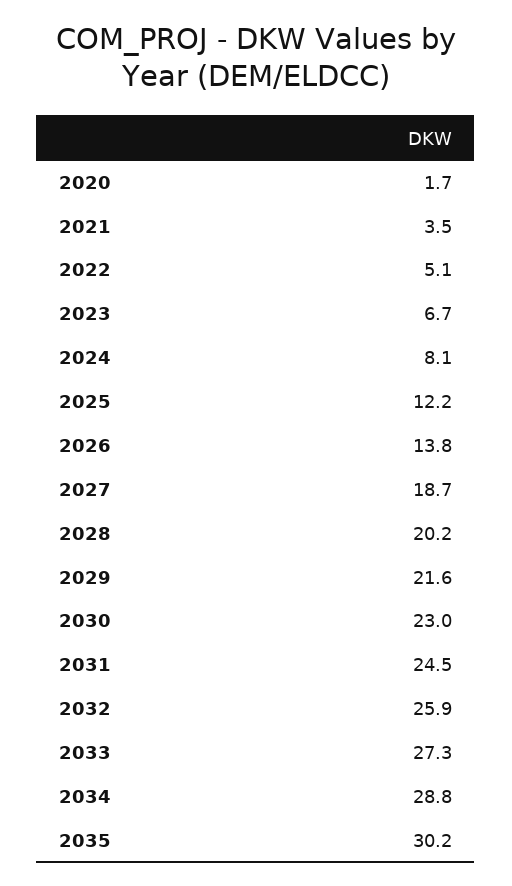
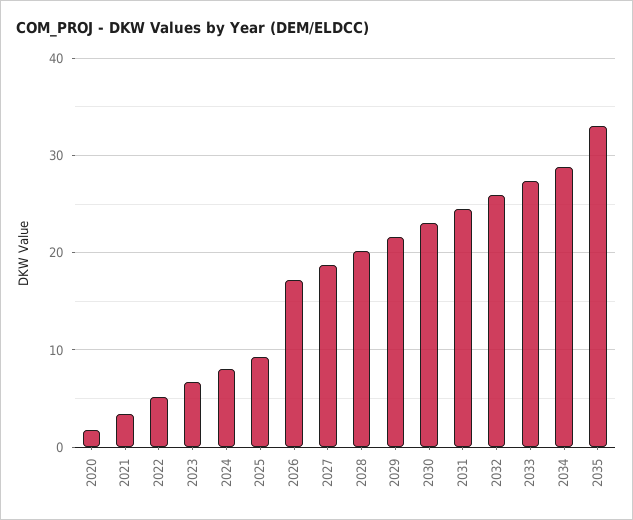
2025: 12.2 -> 9
2026: 13.8 -> 17
2035: 30.2 -> 33

